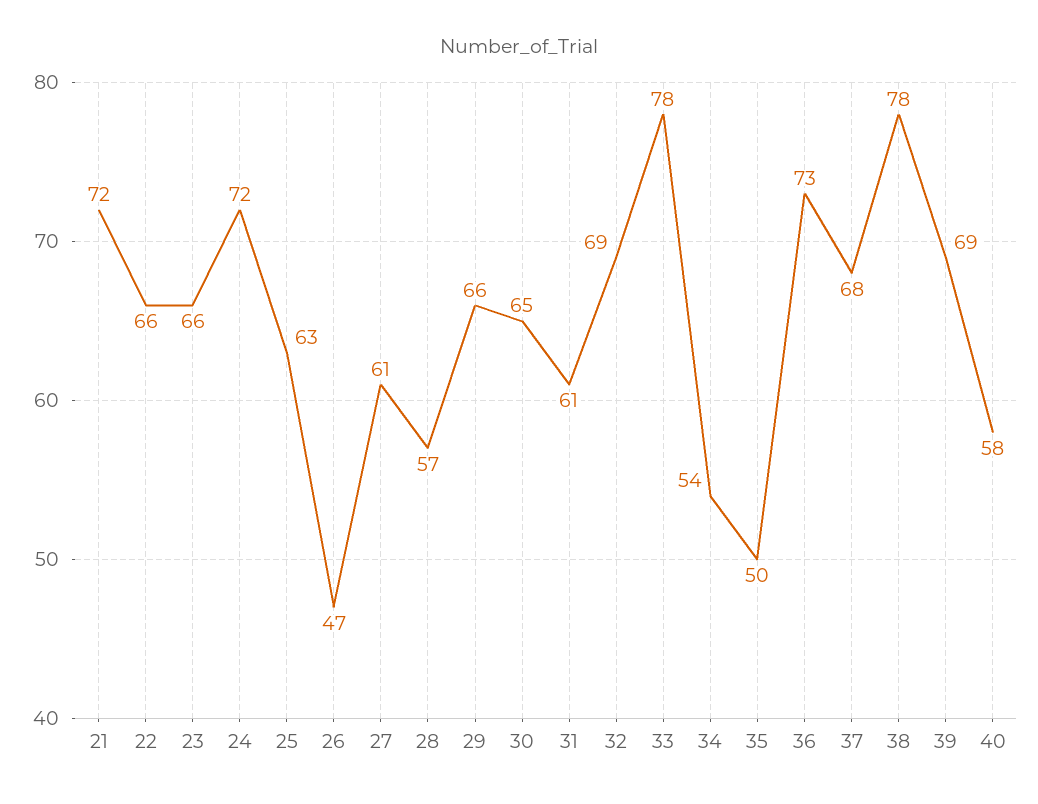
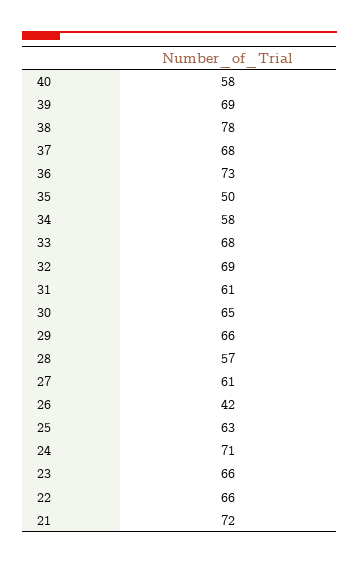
24: 72 -> 71
26: 47 -> 42
33: 78 -> 68
34: 54 -> 58

